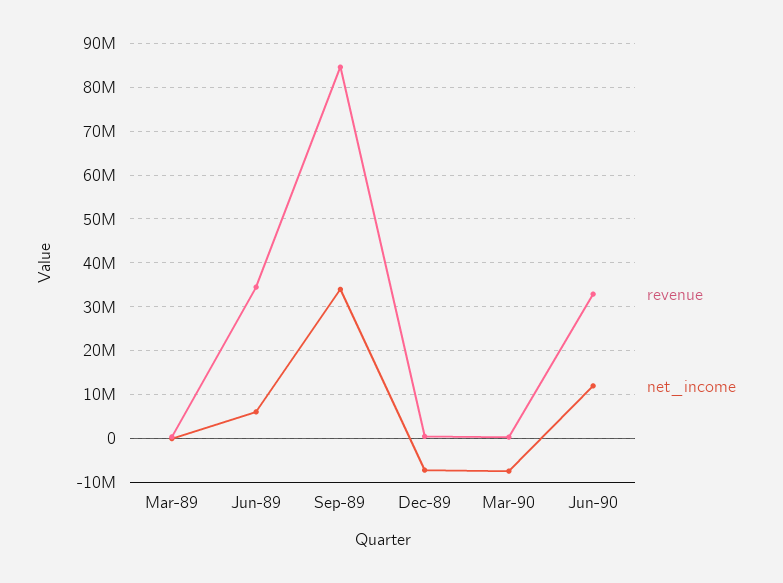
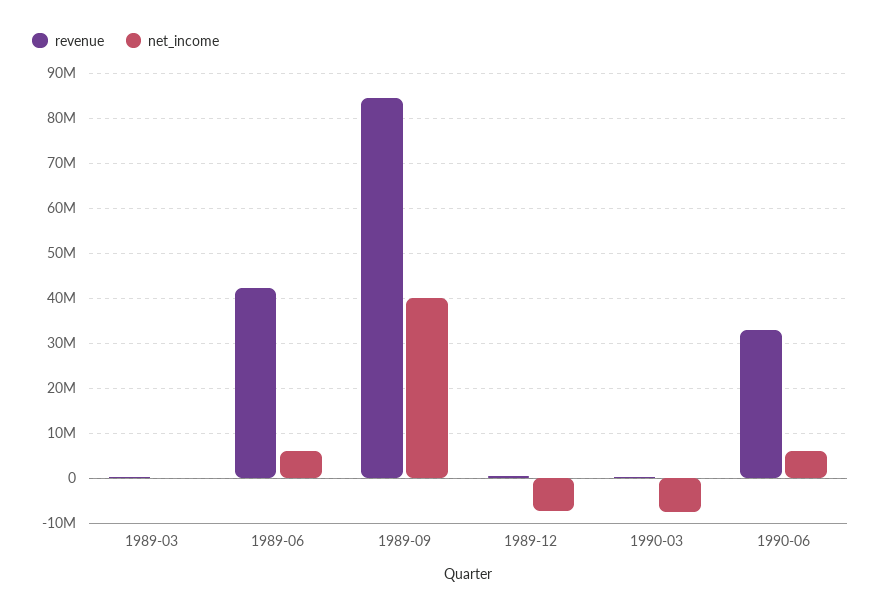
revenue, Jun-89: 34000000 -> 42000000
net_income, Sep-89: 34000000 -> 40000000
net_income, Jun-90: 12000000 -> 6000000

